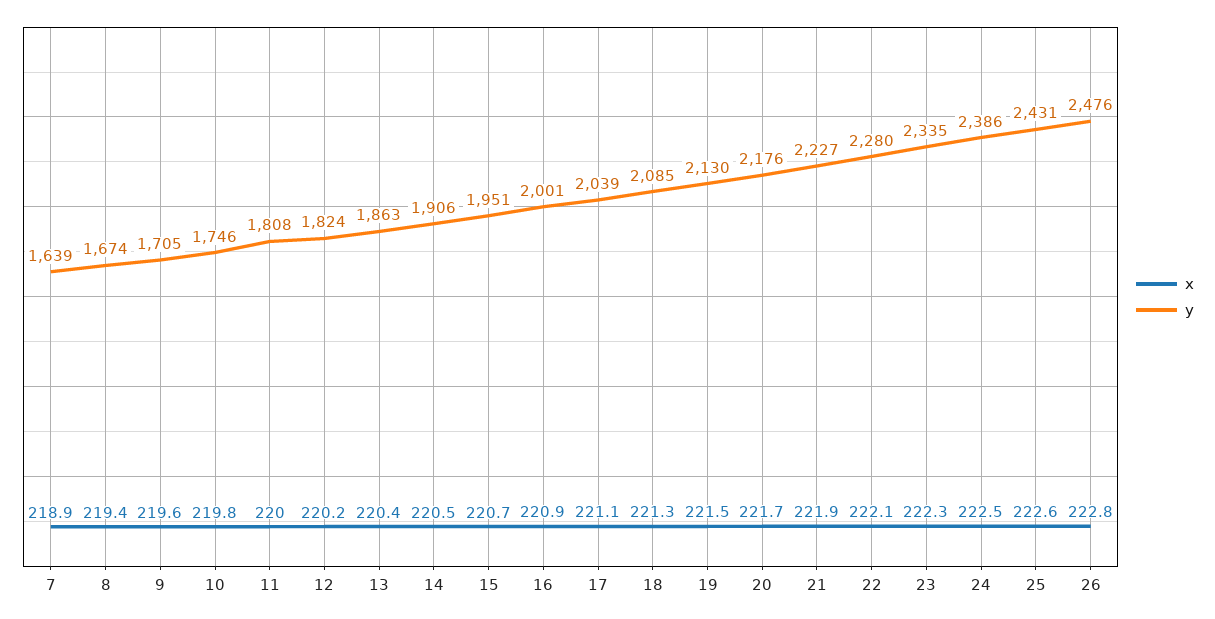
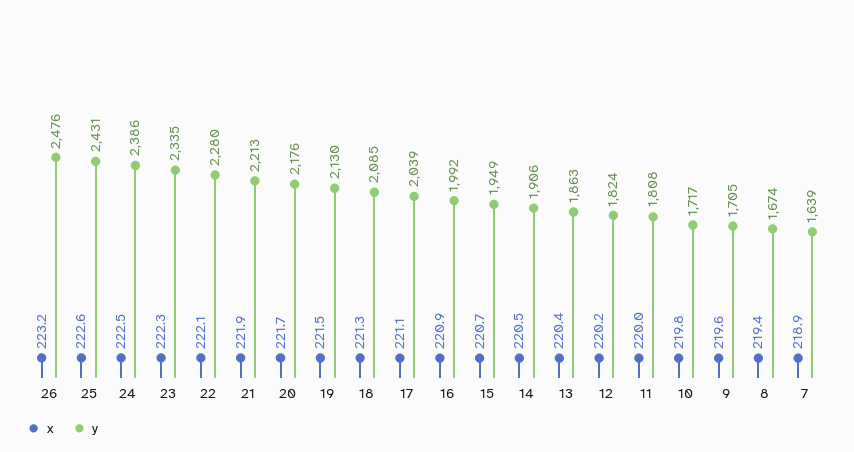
y, 10: 1746 -> 1717
y, 15: 1951 -> 1949
y, 16: 2001 -> 1992
y, 21: 2227 -> 2213
x, 26: 222.8 -> 223.2

